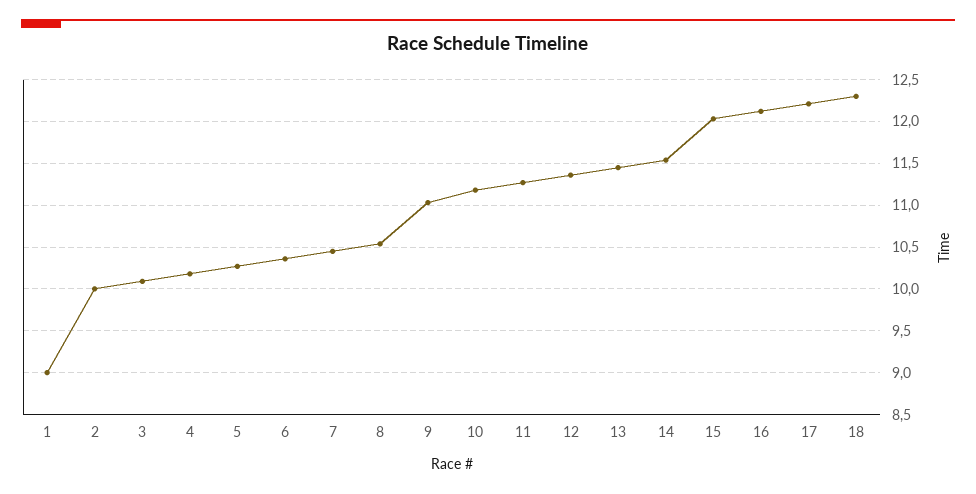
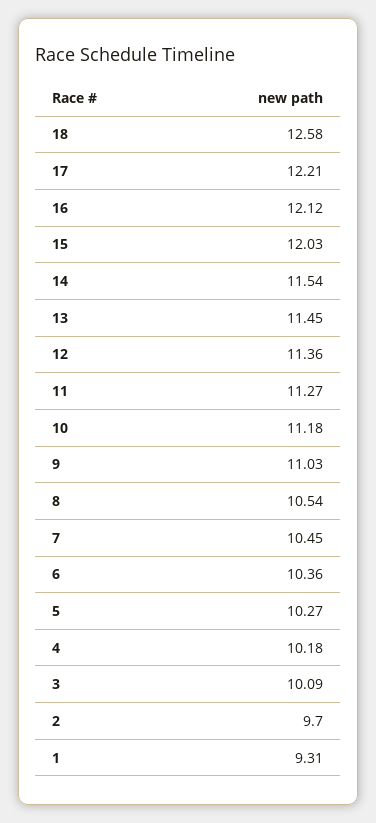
1: 9 -> 9.31
2: 10 -> 9.7
18: 12.3 -> 12.58

